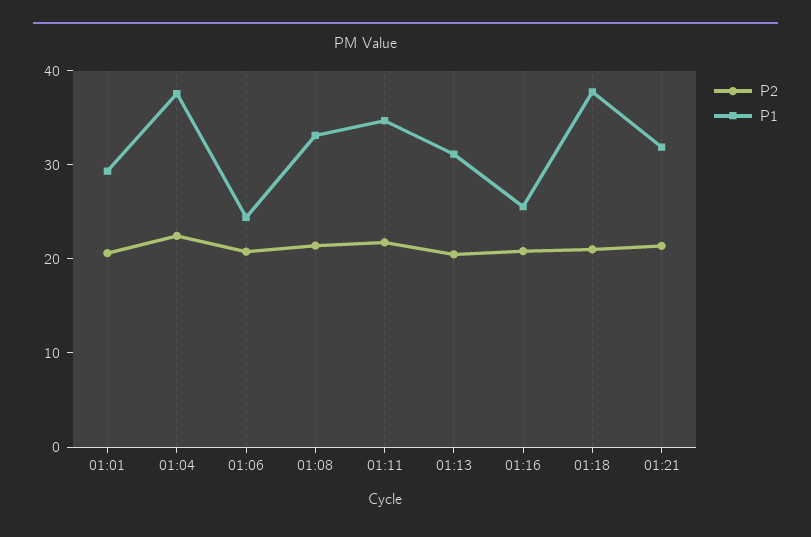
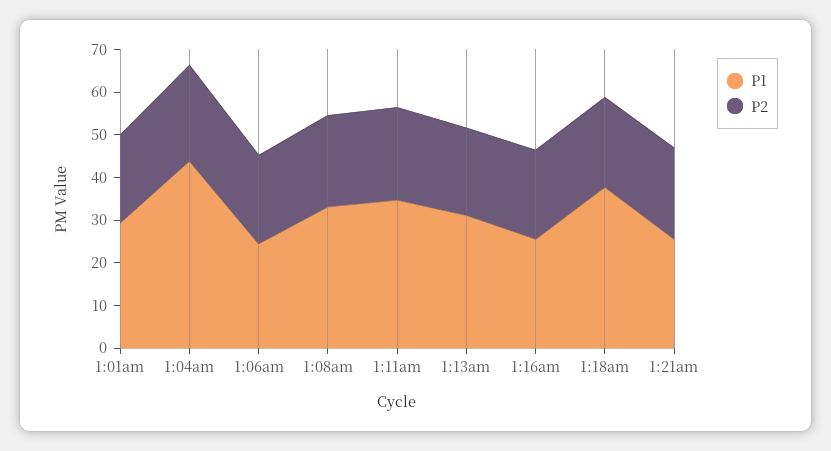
P1, 01:04: 38 -> 44
P1, 01:21: 32 -> 26

